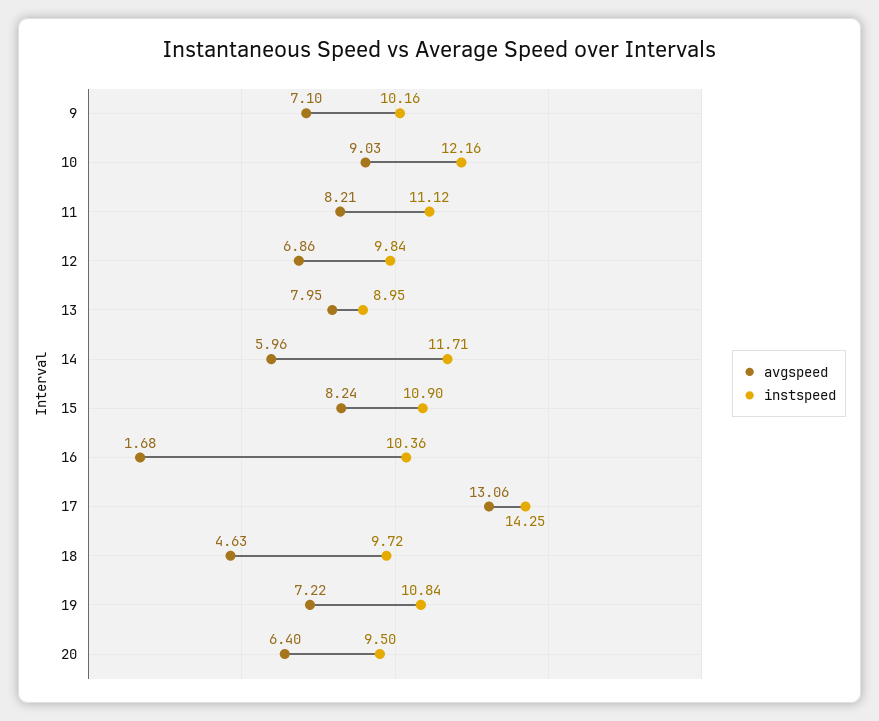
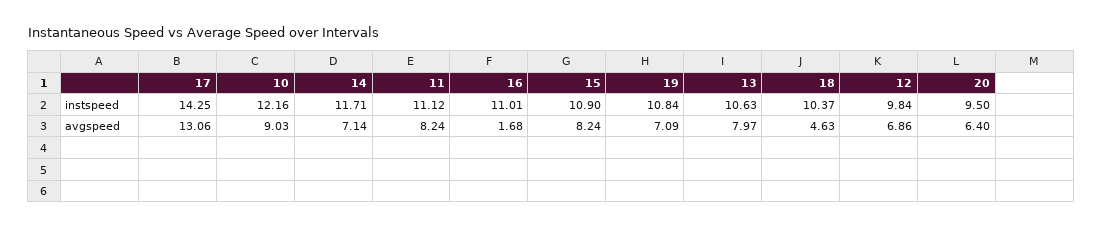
avgspeed, 9: 7.1 -> none
instspeed, 9: 10.16 -> none
avgspeed, 11: 8.21 -> 8.24
avgspeed, 13: 7.95 -> 7.97
instspeed, 13: 8.95 -> 10.63
avgspeed, 14: 5.96 -> 7.14
instspeed, 16: 10.36 -> 11.01
instspeed, 18: 9.72 -> 10.37
avgspeed, 19: 7.22 -> 7.09

